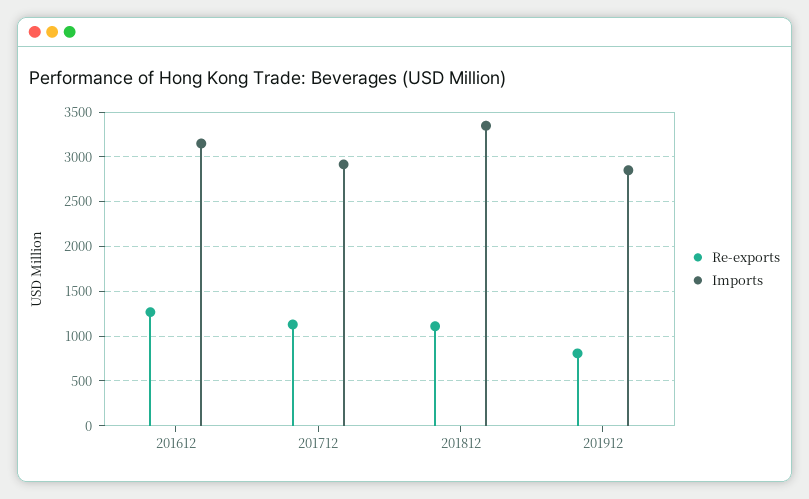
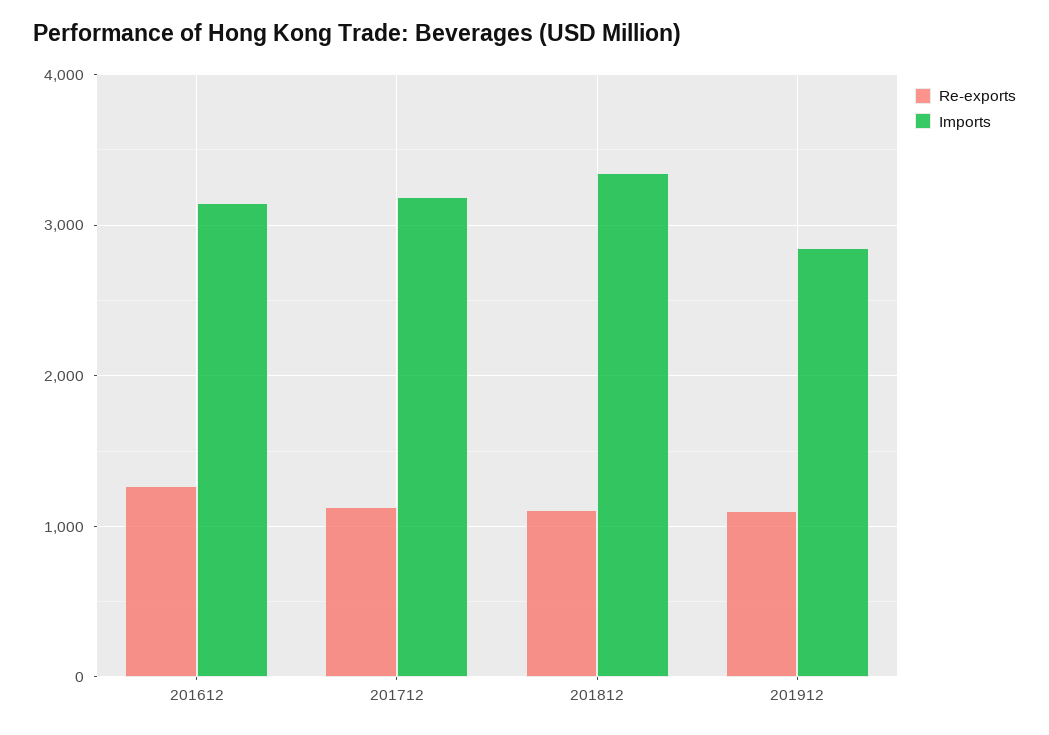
Imports, 201712: 2900 -> 3200
Re-exports, 201912: 800 -> 1100

